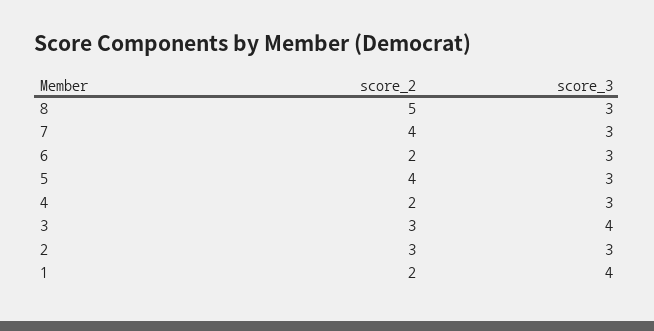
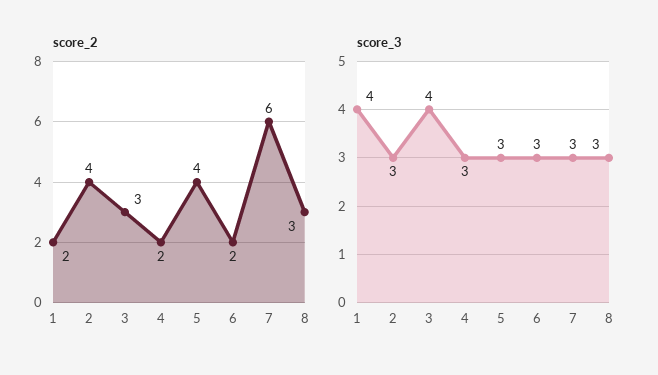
score_2, 8: 5 -> 3
score_2, 7: 4 -> 6
score_2, 2: 3 -> 4

